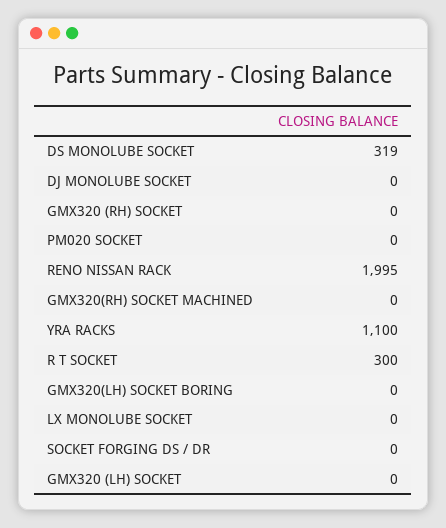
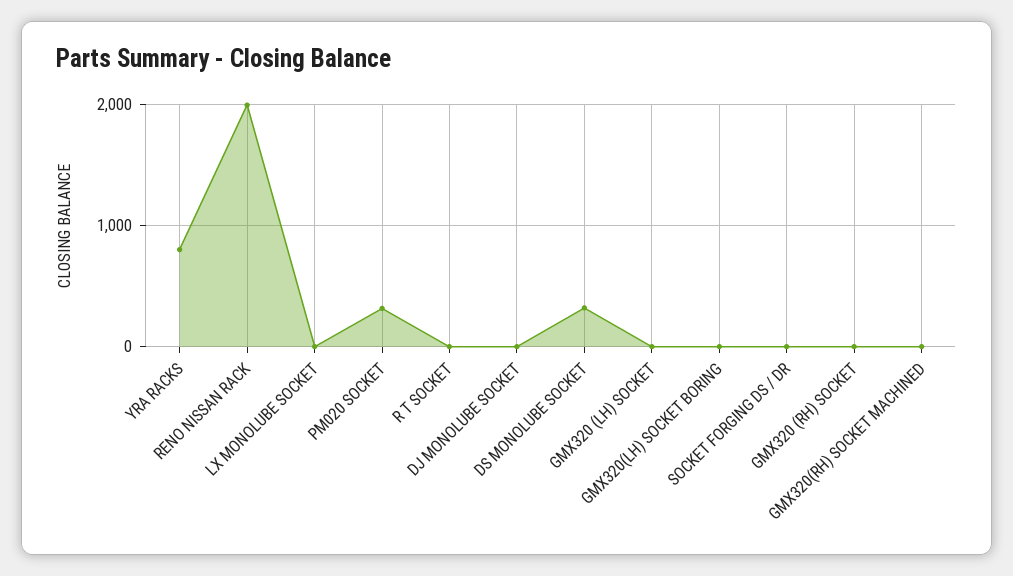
PM020 SOCKET: 0 -> 300
YRA RACKS: 1100 -> 800
R T SOCKET: 300 -> 0

